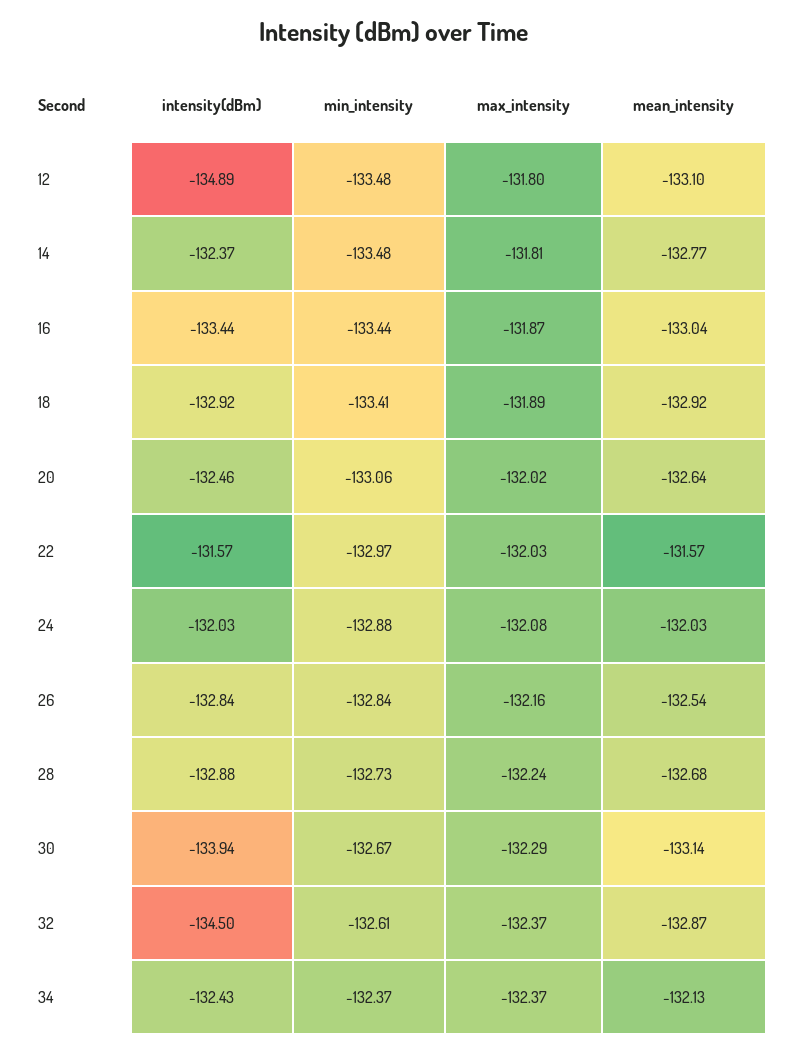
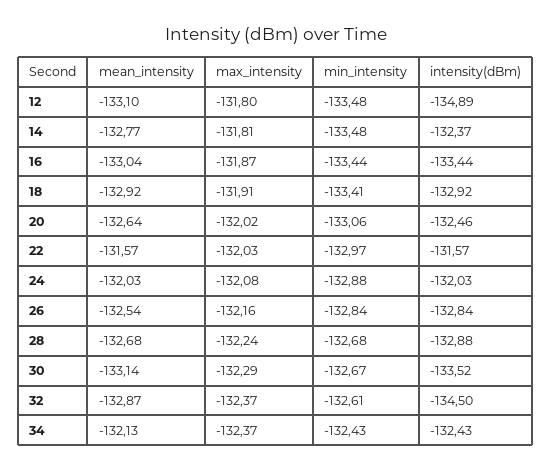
max_intensity, 18: -131.89 -> -131.91
min_intensity, 28: -132.73 -> -132.68
intensity(dBm), 30: -133.94 -> -133.52
min_intensity, 34: -132.37 -> -132.43

